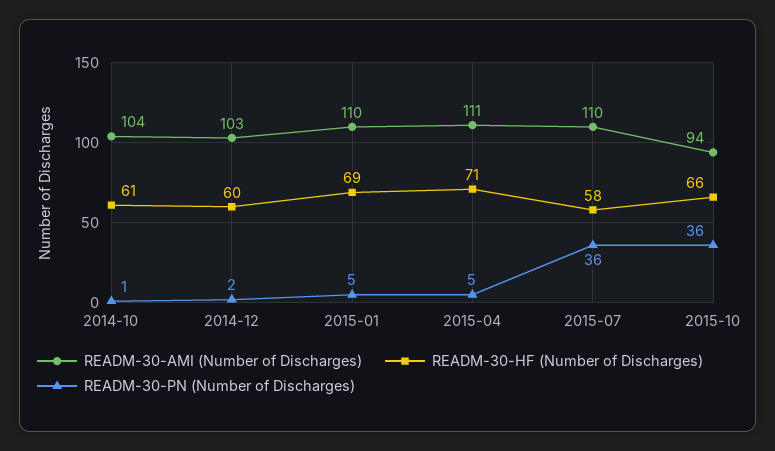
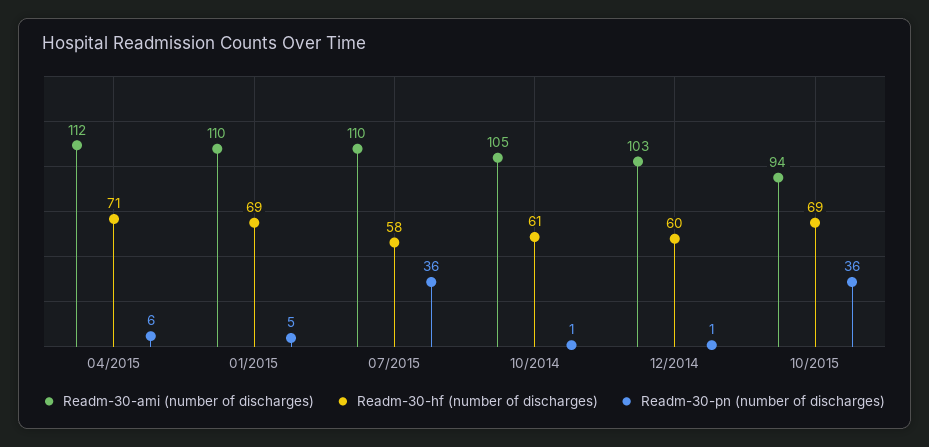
READM-30-AMI (Number of Discharges), 2014-10: 104 -> 105
READM-30-PN (Number of Discharges), 2014-12: 2 -> 1
READM-30-AMI (Number of Discharges), 2015-04: 111 -> 112
READM-30-PN (Number of Discharges), 2015-04: 5 -> 6
READM-30-HF (Number of Discharges), 2015-10: 66 -> 69

